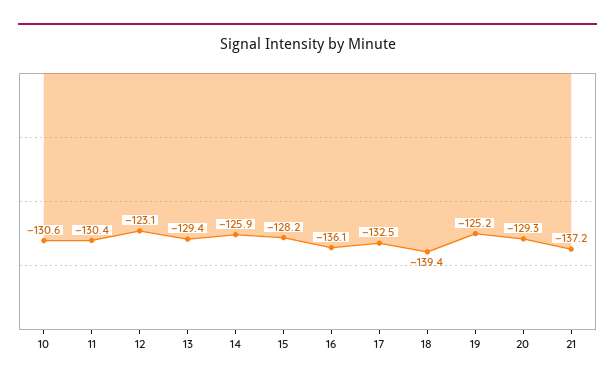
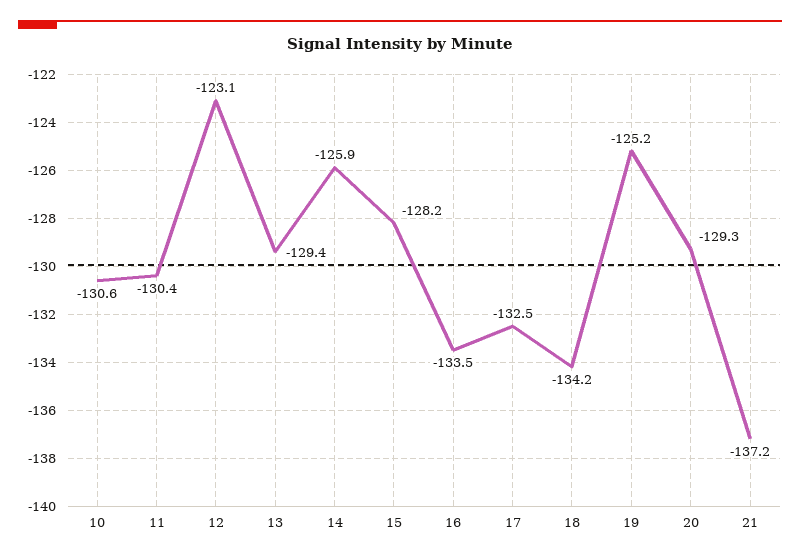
16: -136.1 -> -133.5
18: -139.4 -> -134.2

